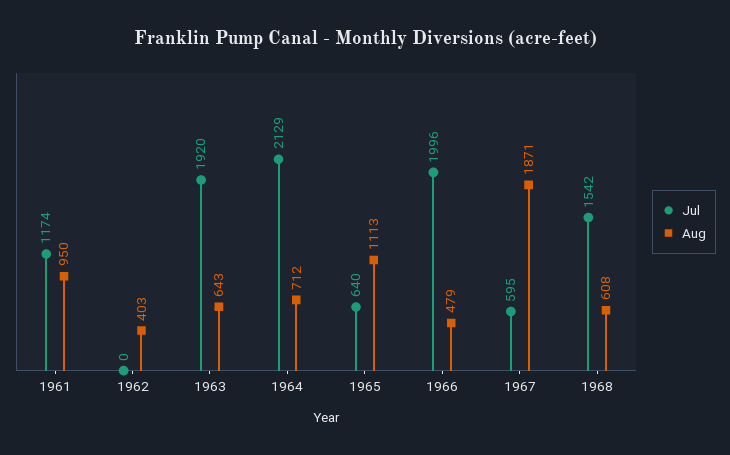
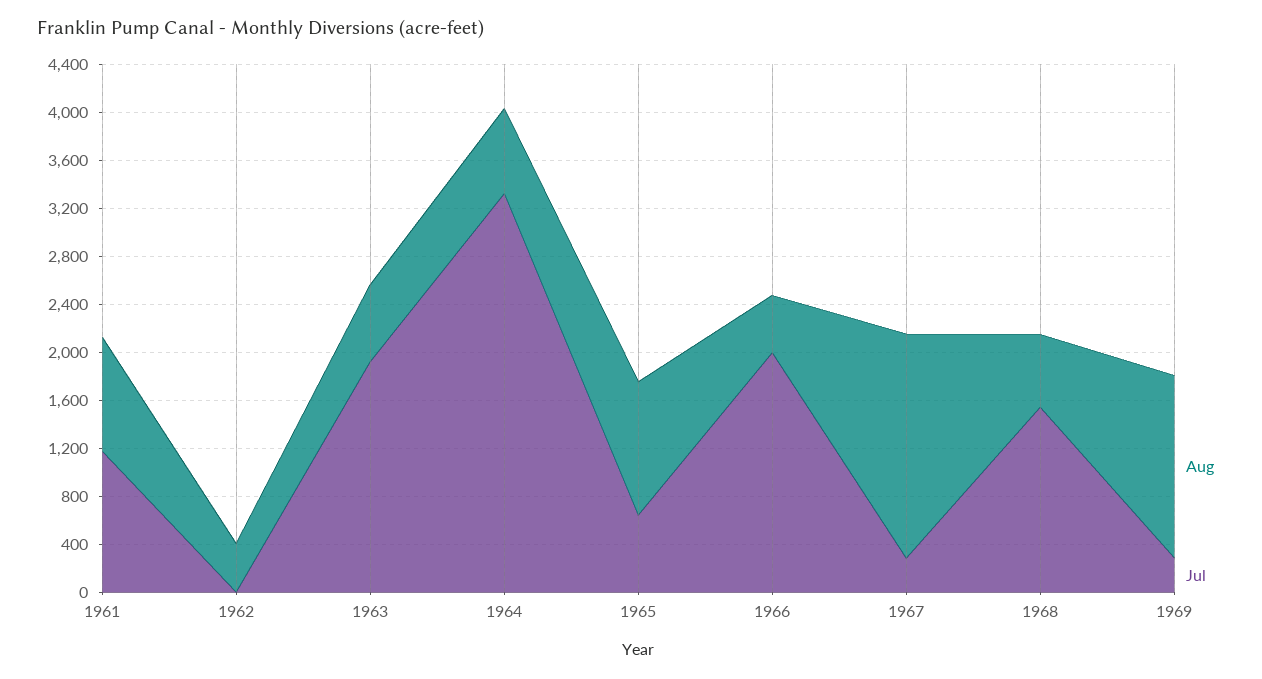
Jul, 1964: 2129 -> 3300
Jul, 1967: 595 -> 300
Aug, 1969: none -> 1500
Jul, 1969: none -> 300

